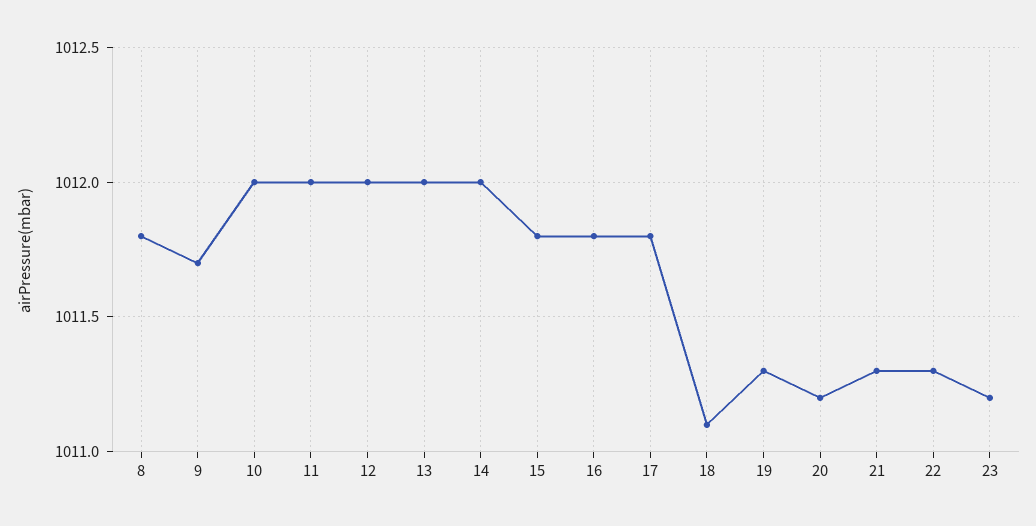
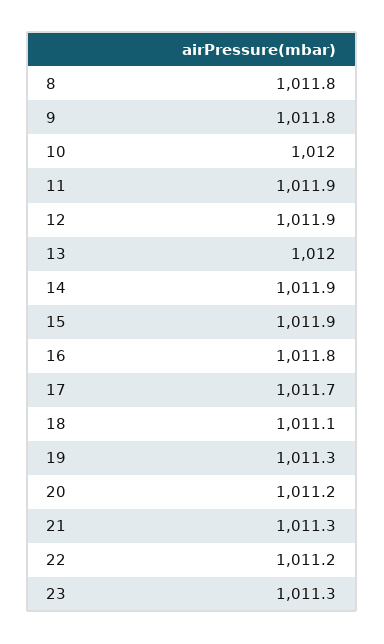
9: 1011.7 -> 1011.8
11: 1012 -> 1011.9
12: 1012 -> 1011.9
14: 1012 -> 1011.9
15: 1011.8 -> 1011.9
17: 1011.8 -> 1011.7
22: 1011.3 -> 1011.2
23: 1011.2 -> 1011.3

